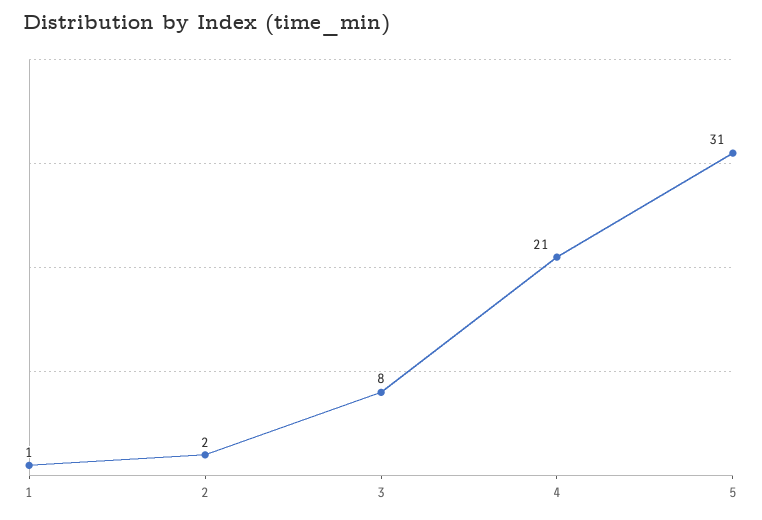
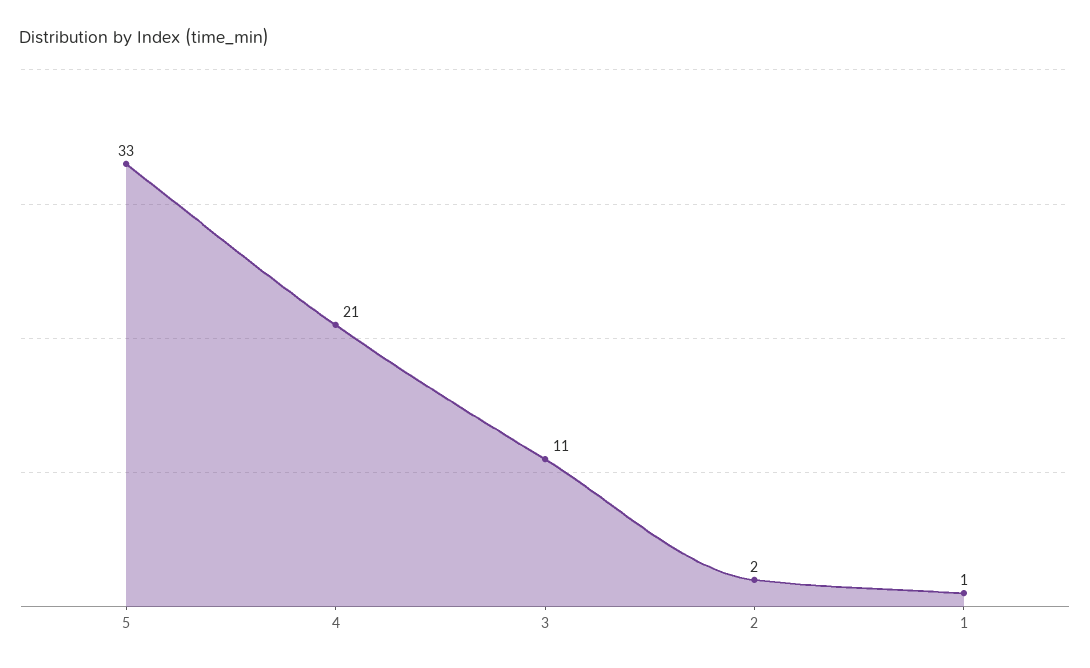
3: 8 -> 11
5: 31 -> 33

